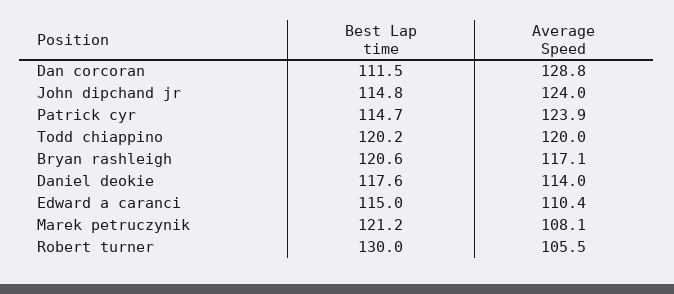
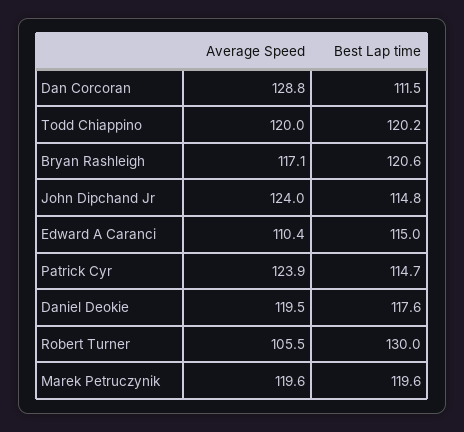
Average Speed, Daniel deokie: 114 -> 119.5
Best Lap time, Marek petruczynik: 121.2 -> 119.6
Average Speed, Marek petruczynik: 108.1 -> 119.6

